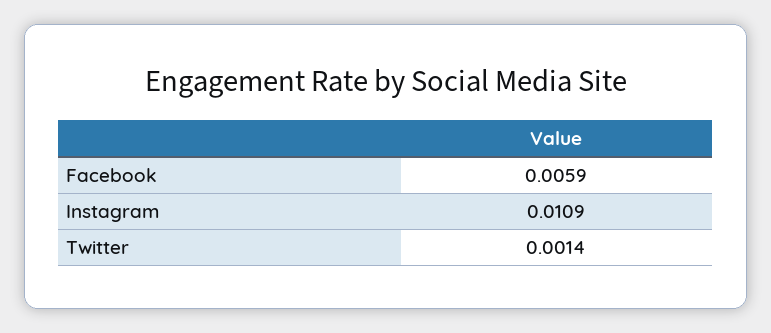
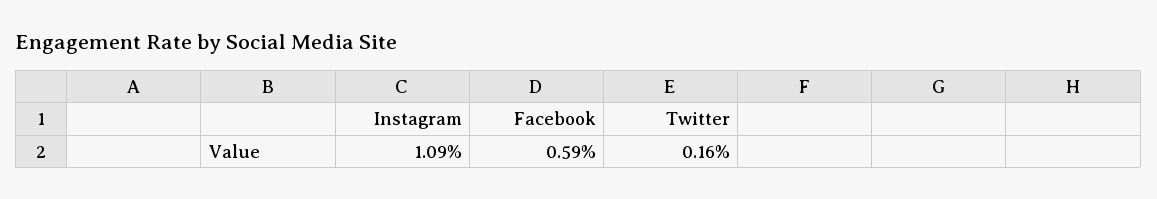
Twitter: 0.0014 -> 0.0016

